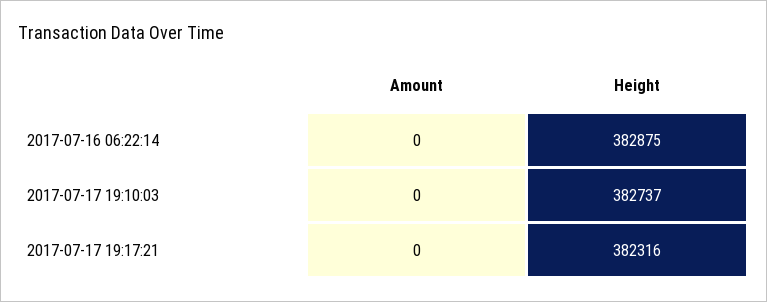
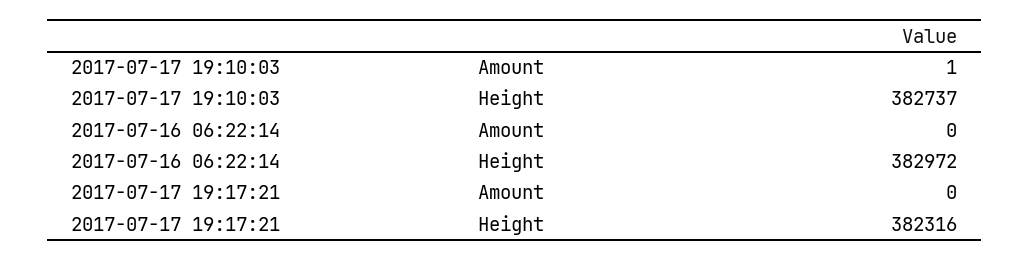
Height, 2017-07-16 06:22:14: 382875 -> 382972
Amount, 2017-07-17 19:10:03: 0 -> 1

